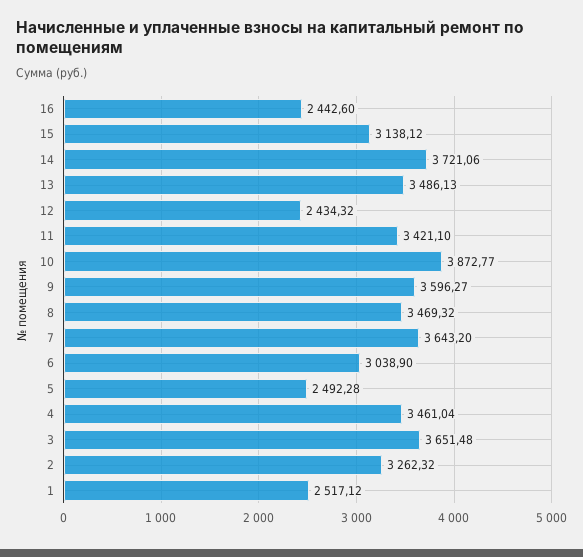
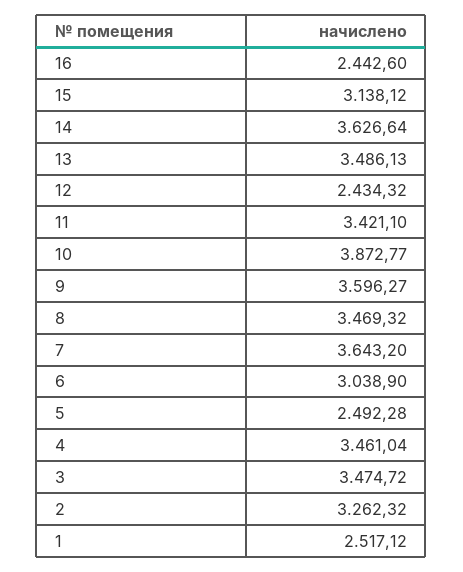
14: 3721.06 -> 3626.64
3: 3651.48 -> 3474.72

